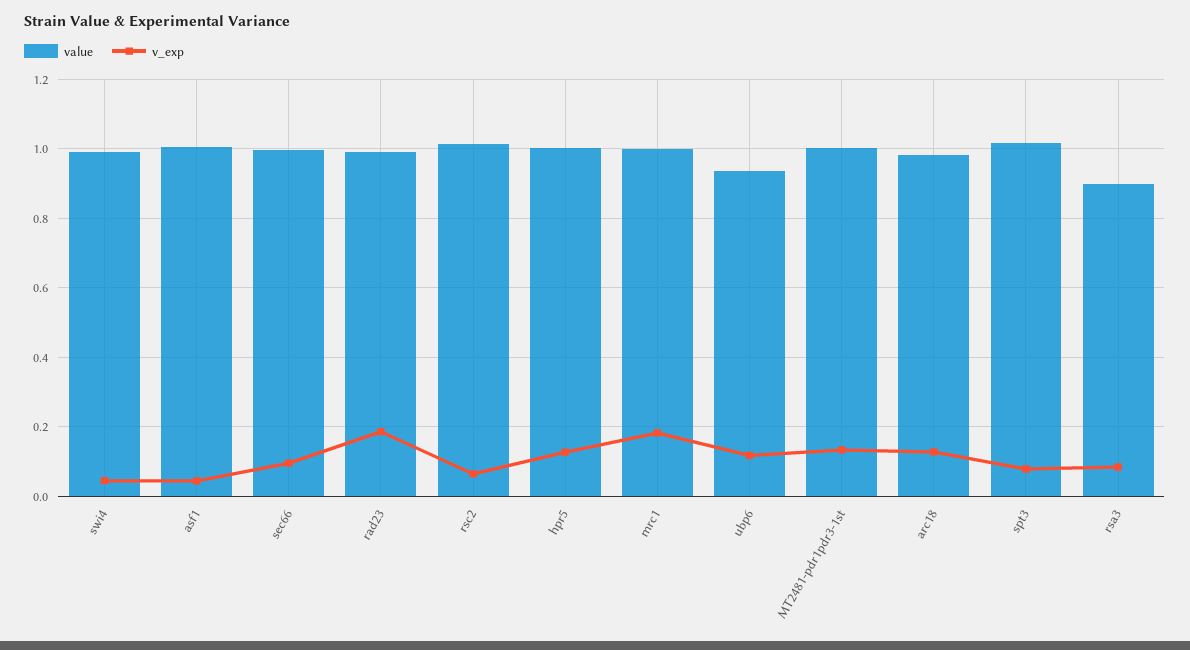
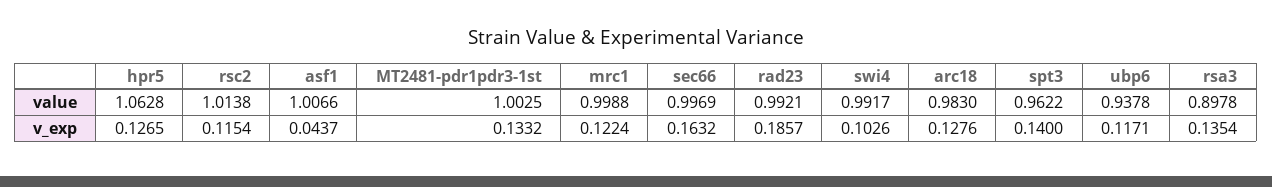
v_exp, swi4: 0.04 -> 0.1026
v_exp, sec66: 0.1 -> 0.1632
v_exp, rsc2: 0.06 -> 0.1154
value, hpr5: 1 -> 1.0628
v_exp, mrc1: 0.18 -> 0.1224
value, spt3: 1.02 -> 0.9622
v_exp, spt3: 0.08 -> 0.14
v_exp, rsa3: 0.08 -> 0.1354

